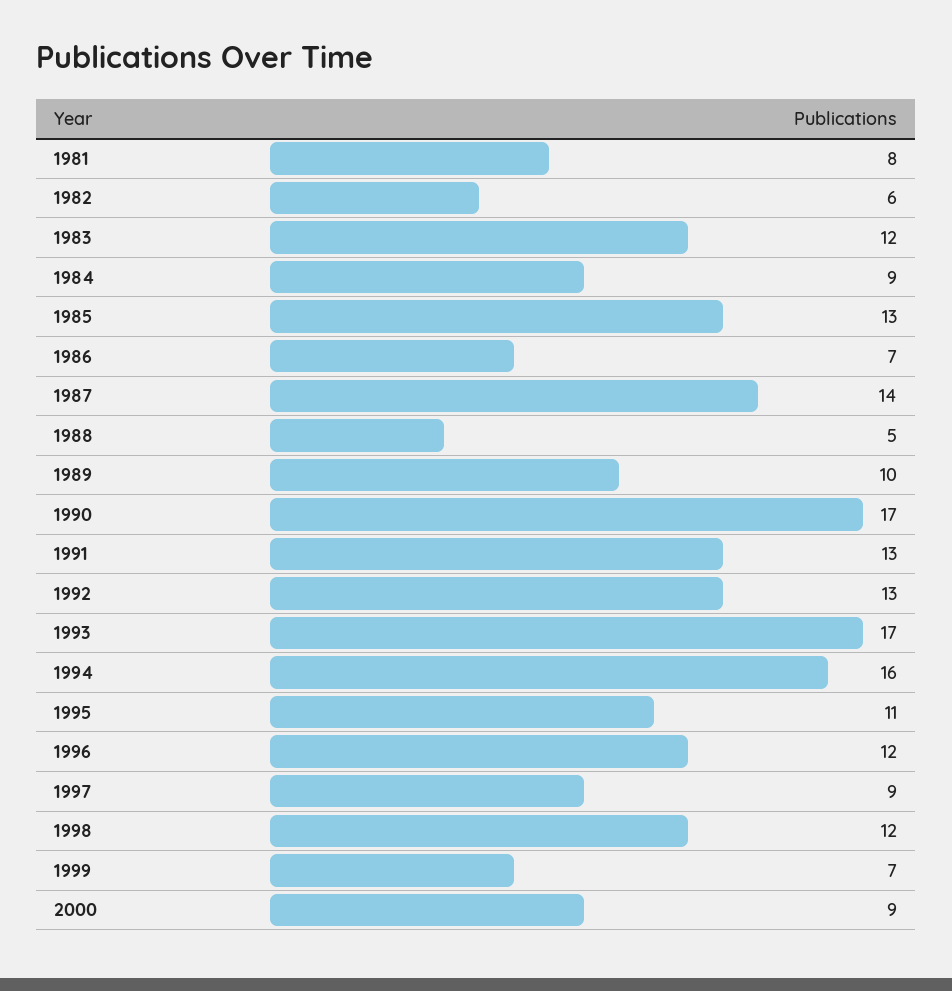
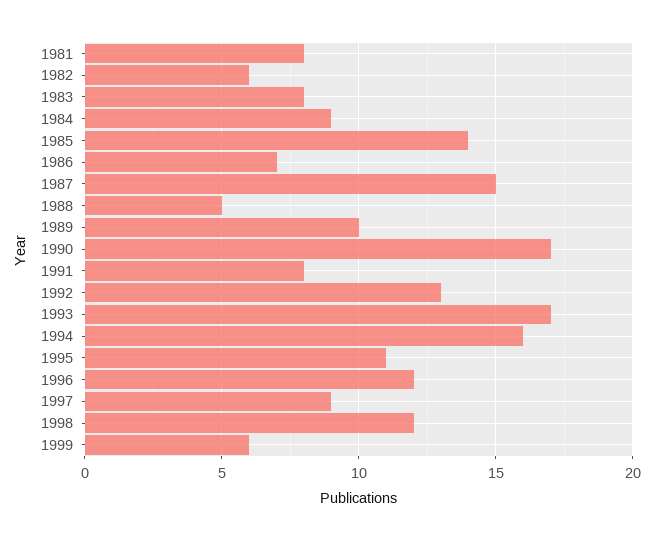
1983: 12 -> 8
1985: 13 -> 14
1987: 14 -> 15
1991: 13 -> 8
1999: 7 -> 6
2000: 9 -> none

